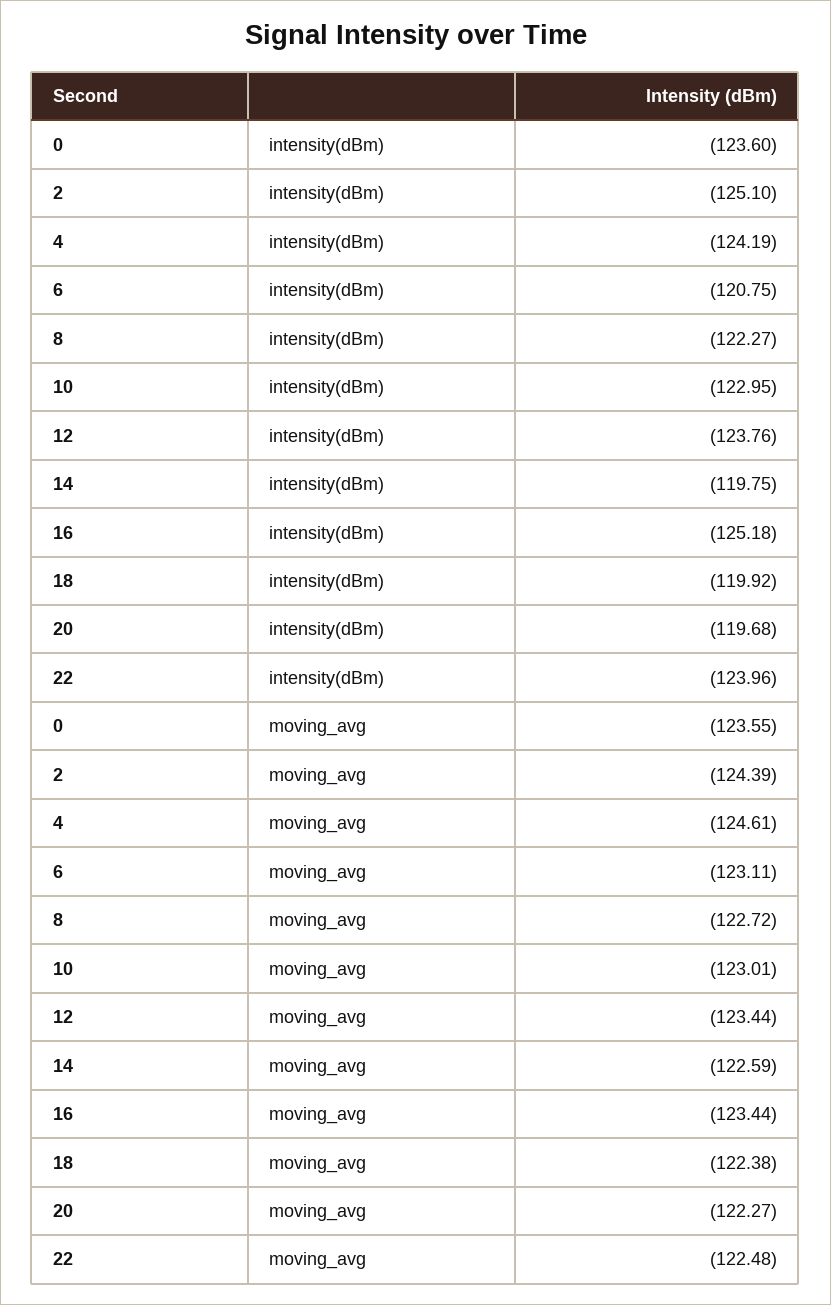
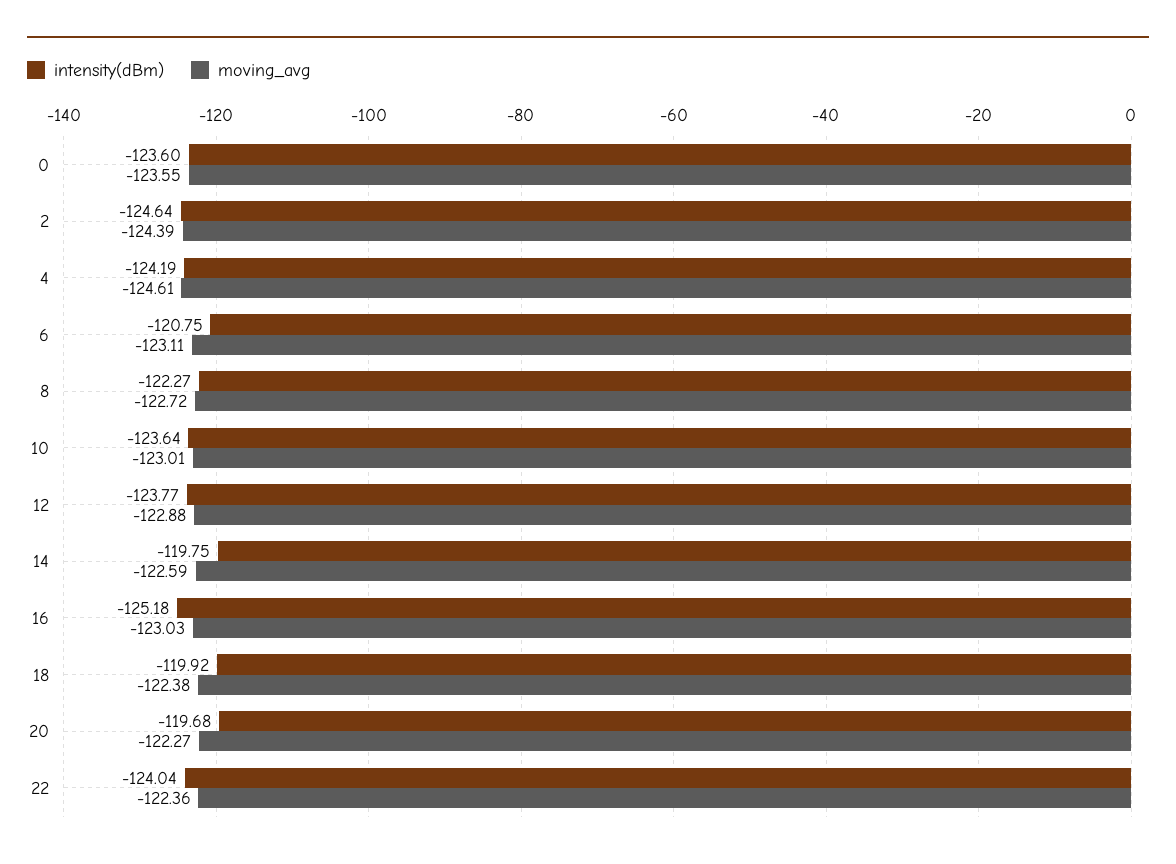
intensity(dBm), 2: -125.1 -> -124.64
intensity(dBm), 10: -122.95 -> -123.64
intensity(dBm), 12: -123.76 -> -123.77
intensity(dBm), 22: -123.96 -> -124.04
moving_avg, 12: -123.44 -> -122.88
moving_avg, 16: -123.44 -> -123.03
moving_avg, 22: -122.48 -> -122.36

